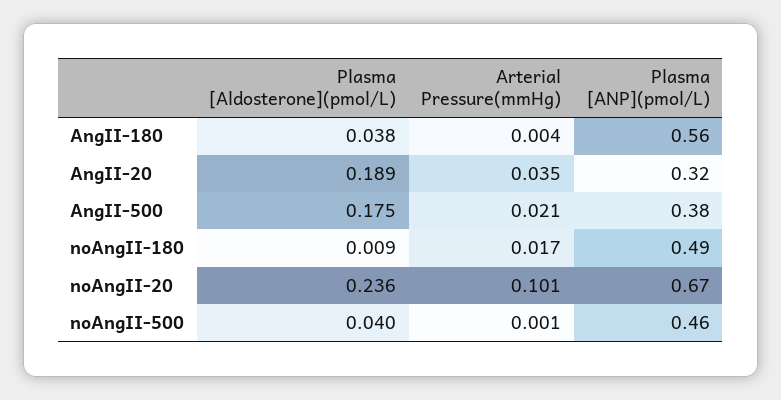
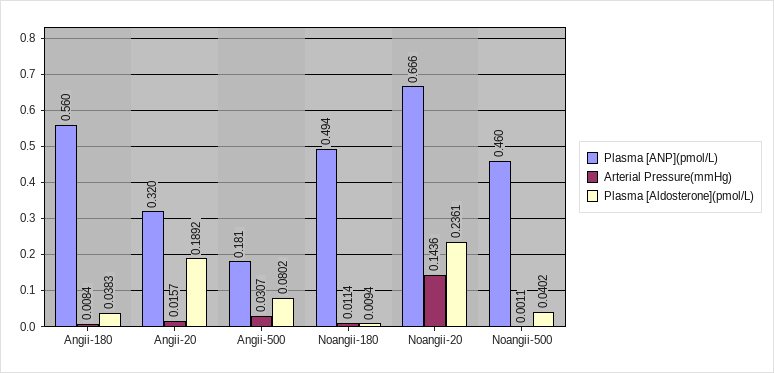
Arterial Pressure(mmHg), AngII-180: 0.004 -> 0.0084
Arterial Pressure(mmHg), AngII-20: 0.035 -> 0.0157
Plasma [Aldosterone](pmol/L), AngII-500: 0.175 -> 0.0802
Arterial Pressure(mmHg), AngII-500: 0.021 -> 0.0307
Plasma [ANP](pmol/L), AngII-500: 0.38 -> 0.181
Arterial Pressure(mmHg), noAngII-180: 0.017 -> 0.0114
Arterial Pressure(mmHg), noAngII-20: 0.101 -> 0.1436

